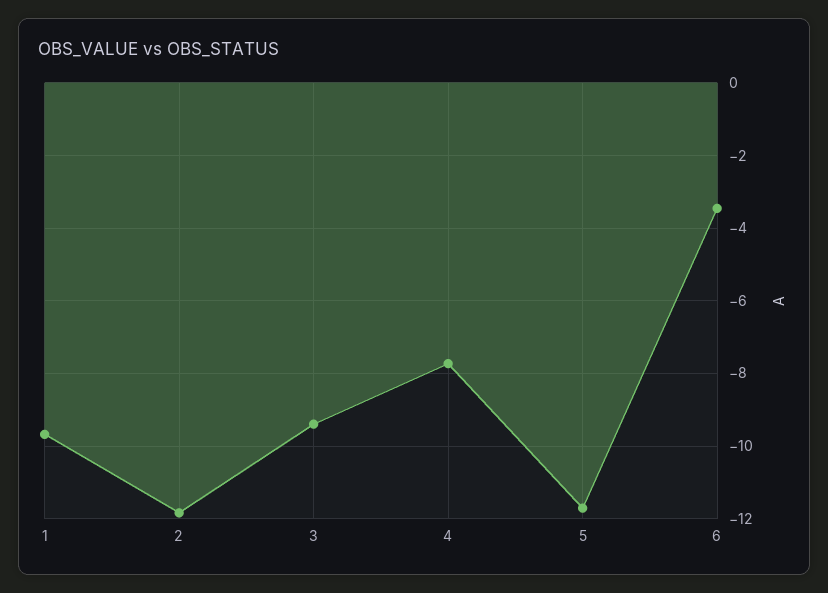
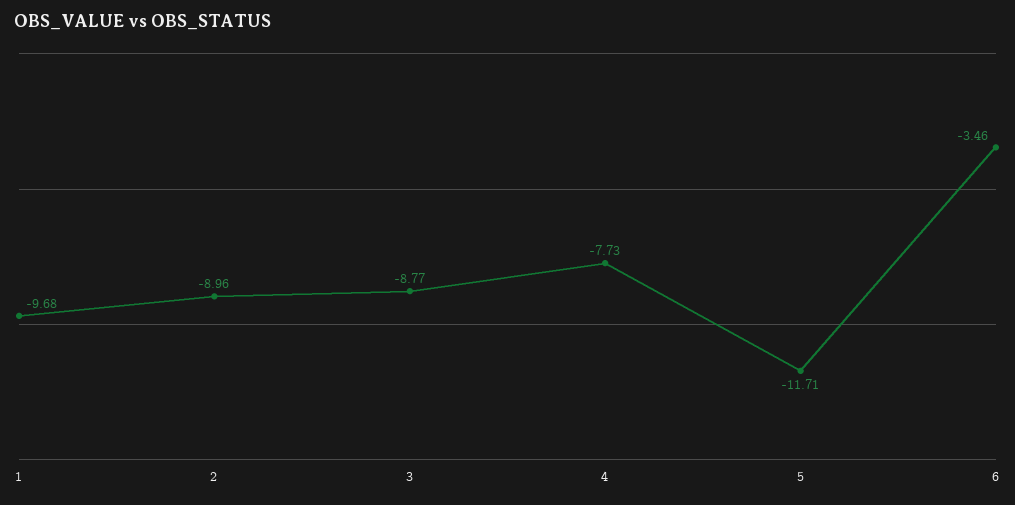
2: -11.8 -> -8.96
3: -9.4 -> -8.77

